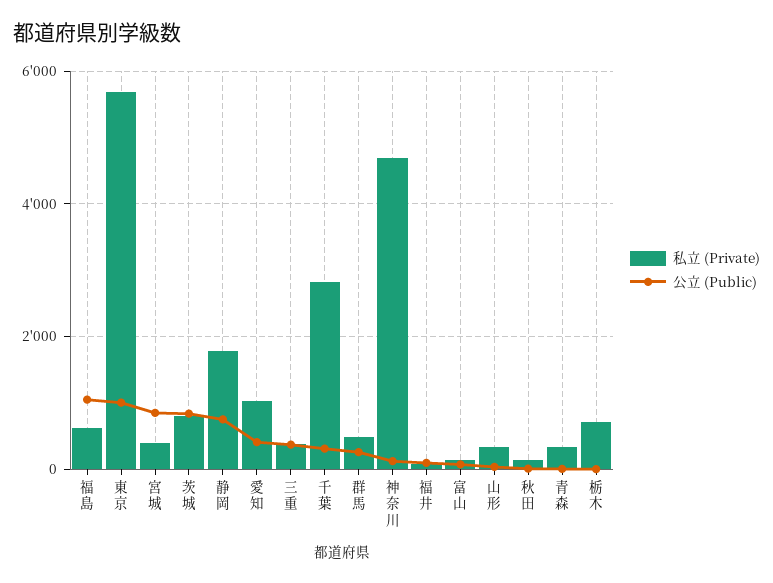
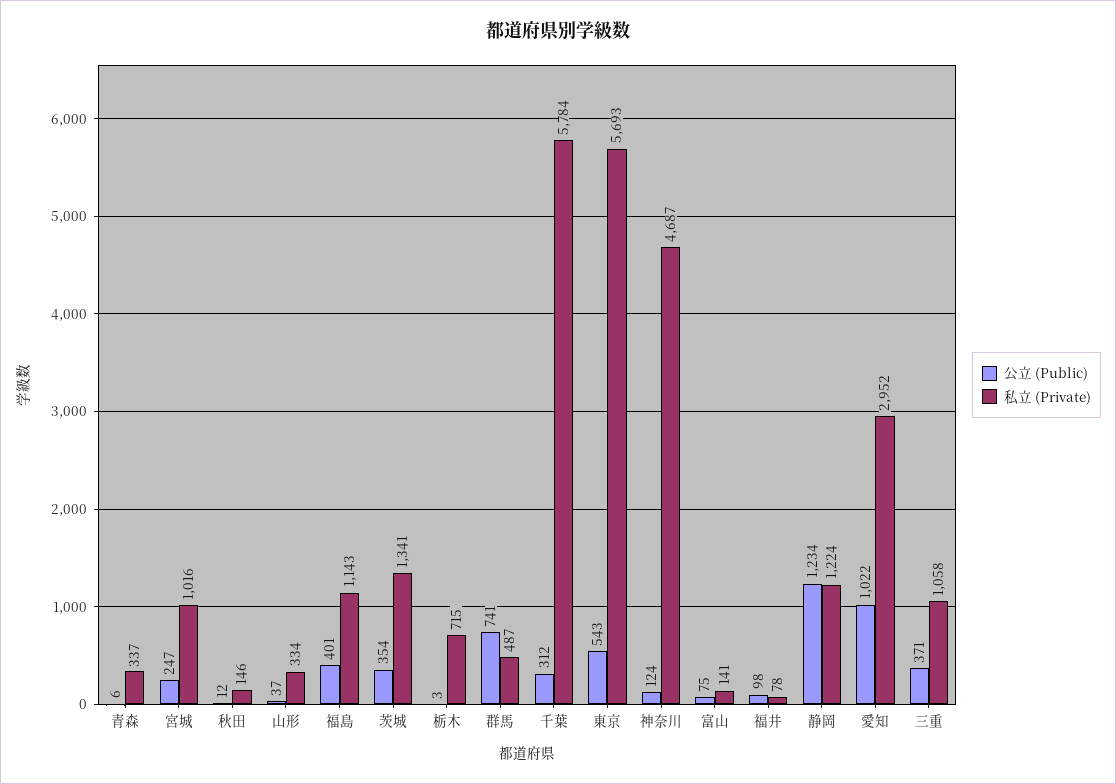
私立 (Private), 福島: 600 -> 1143
公立 (Public), 福島: 1000 -> 401
公立 (Public), 東京: 1000 -> 543
私立 (Private), 宮城: 400 -> 1016
公立 (Public), 宮城: 800 -> 247
私立 (Private), 茨城: 800 -> 1341
公立 (Public), 茨城: 800 -> 354
私立 (Private), 静岡: 1800 -> 1224
公立 (Public), 静岡: 800 -> 1234
私立 (Private), 愛知: 1000 -> 2952
公立 (Public), 愛知: 400 -> 1022
私立 (Private), 三重: 400 -> 1058
私立 (Private), 千葉: 2800 -> 5784
公立 (Public), 群馬: 200 -> 741

